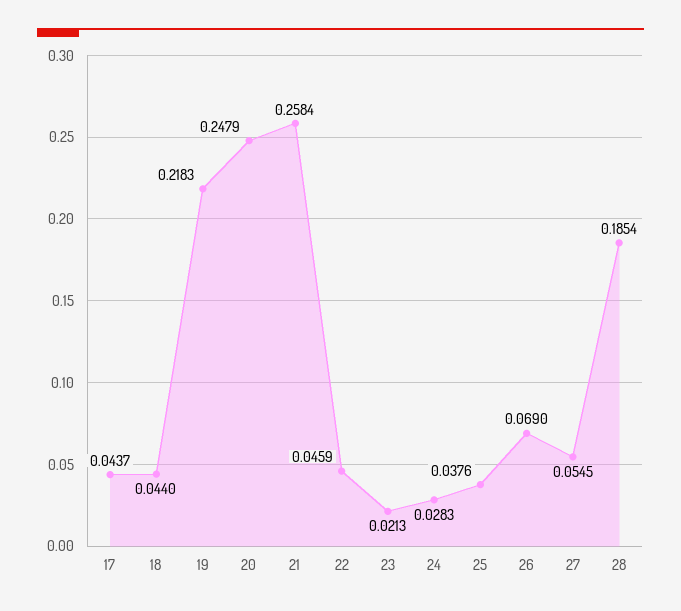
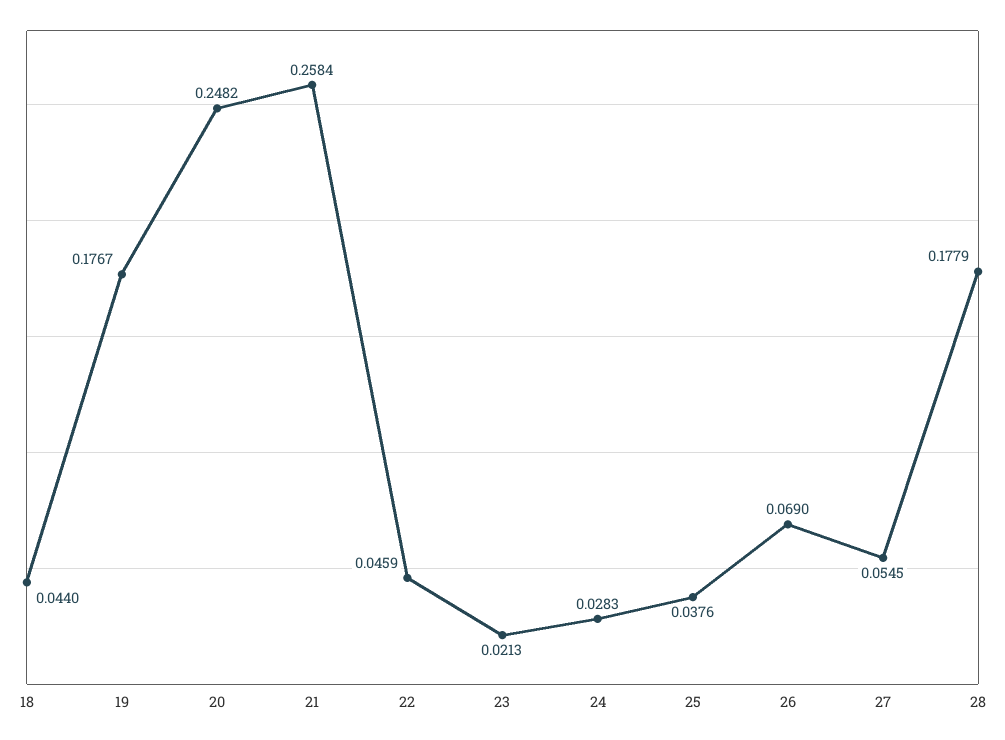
17: 0.0437 -> none
19: 0.2183 -> 0.1767
20: 0.2479 -> 0.2482
28: 0.1854 -> 0.1779

